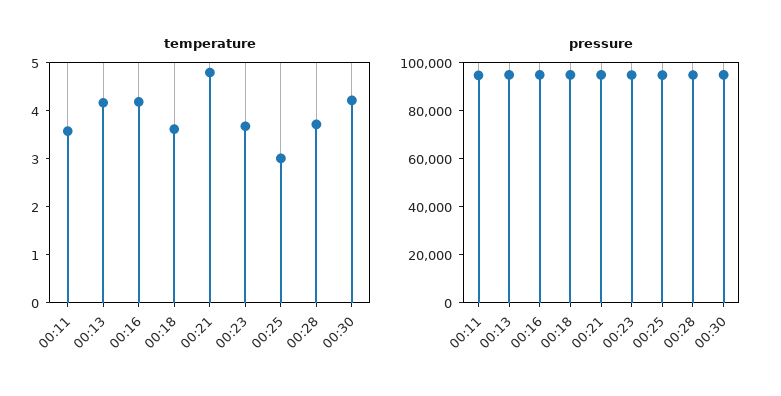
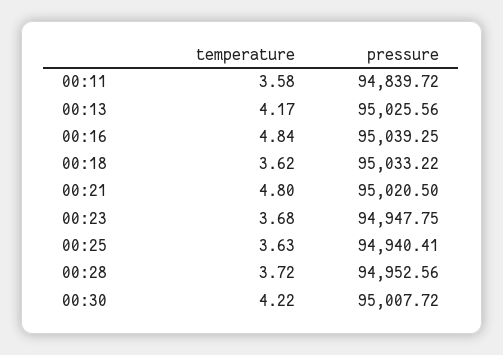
temperature, 00:16: 4.2 -> 4.84
temperature, 00:25: 3 -> 3.63

